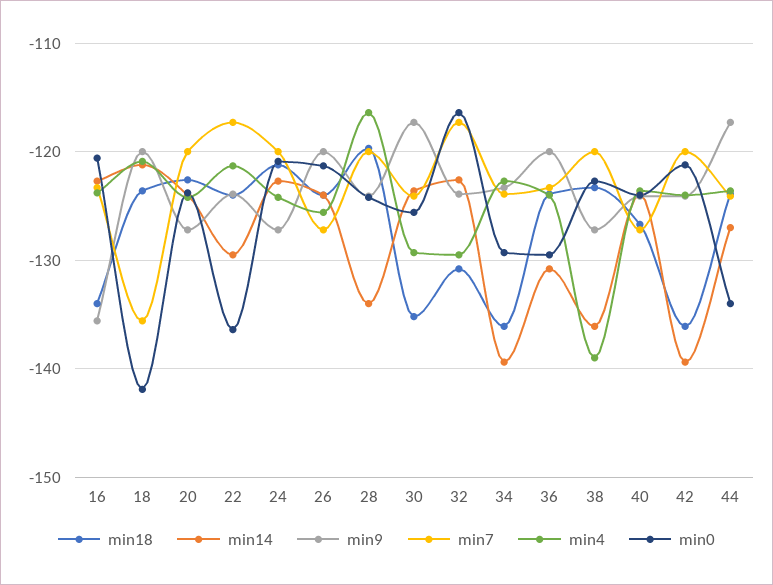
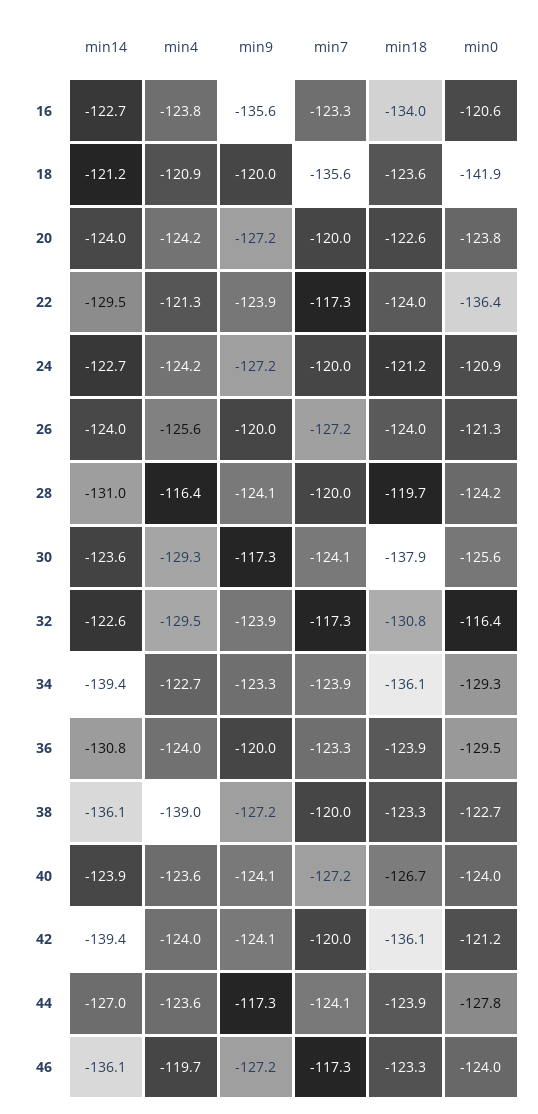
min14, 28: -134 -> -131
min18, 30: -135 -> -137.9
min0, 44: -134 -> -127.8
min14, 46: none -> -136.1
min4, 46: none -> -119.7
min9, 46: none -> -127.2
min7, 46: none -> -117.3
min18, 46: none -> -123.3
min0, 46: none -> -124

